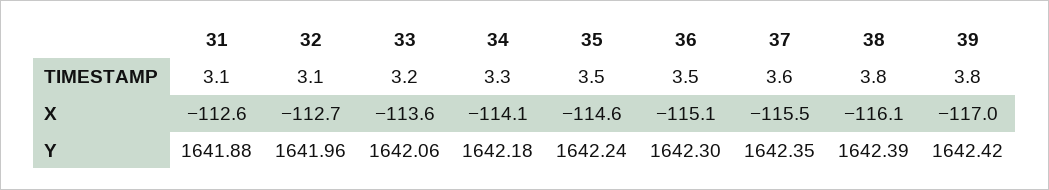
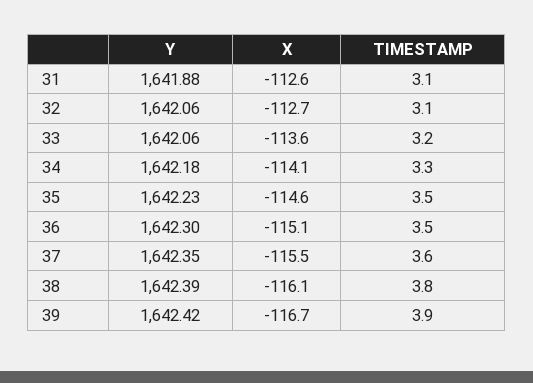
39, TIMESTAMP: 3.8 -> 3.9
39, X: -117 -> -116.7
32, Y: 1641.96 -> 1642.06
35, Y: 1642.24 -> 1642.23

